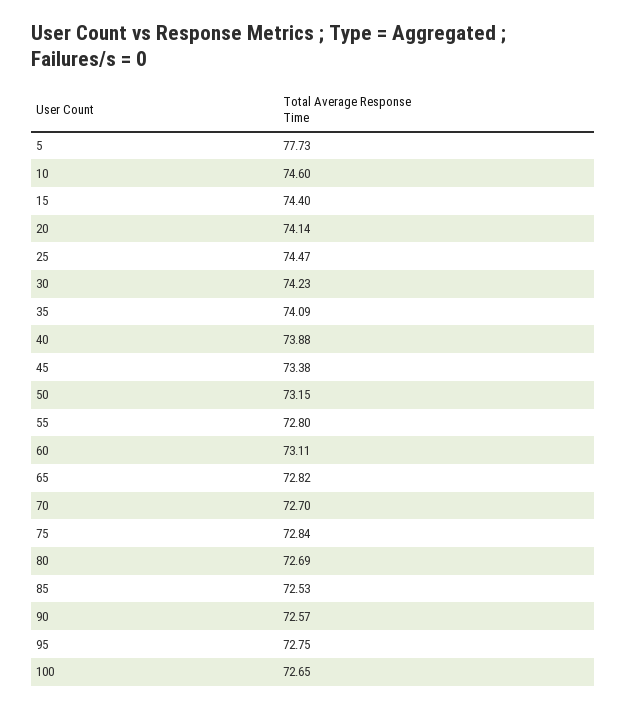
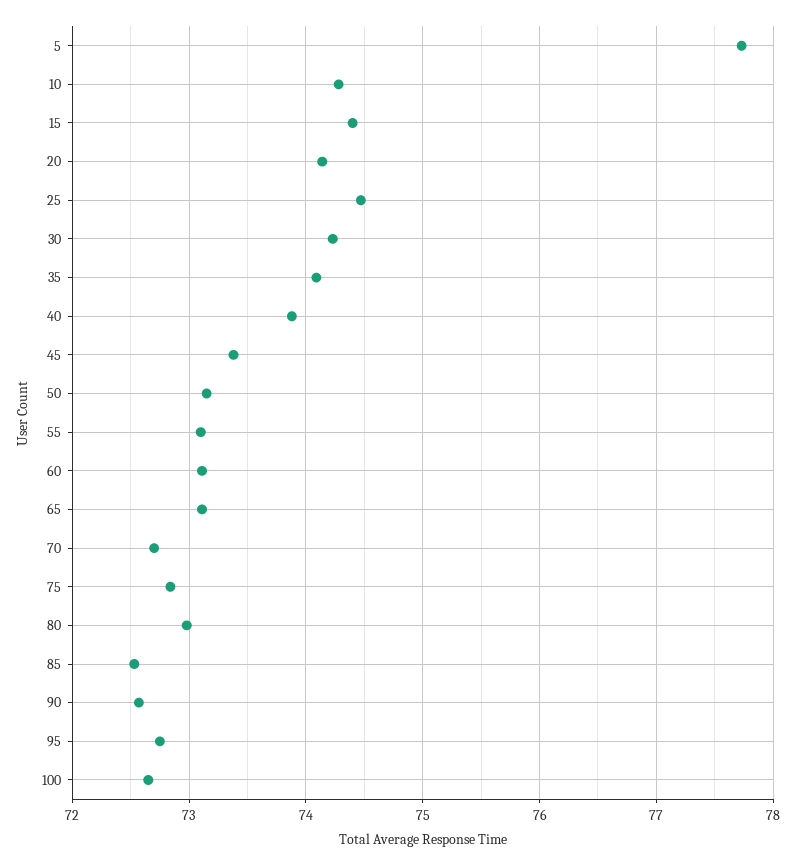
10: 74.6 -> 74.3
55: 72.8 -> 73.1
65: 72.82 -> 73.1
80: 72.69 -> 73

